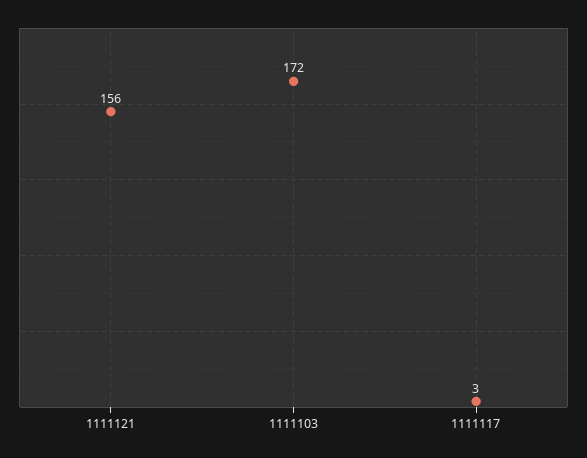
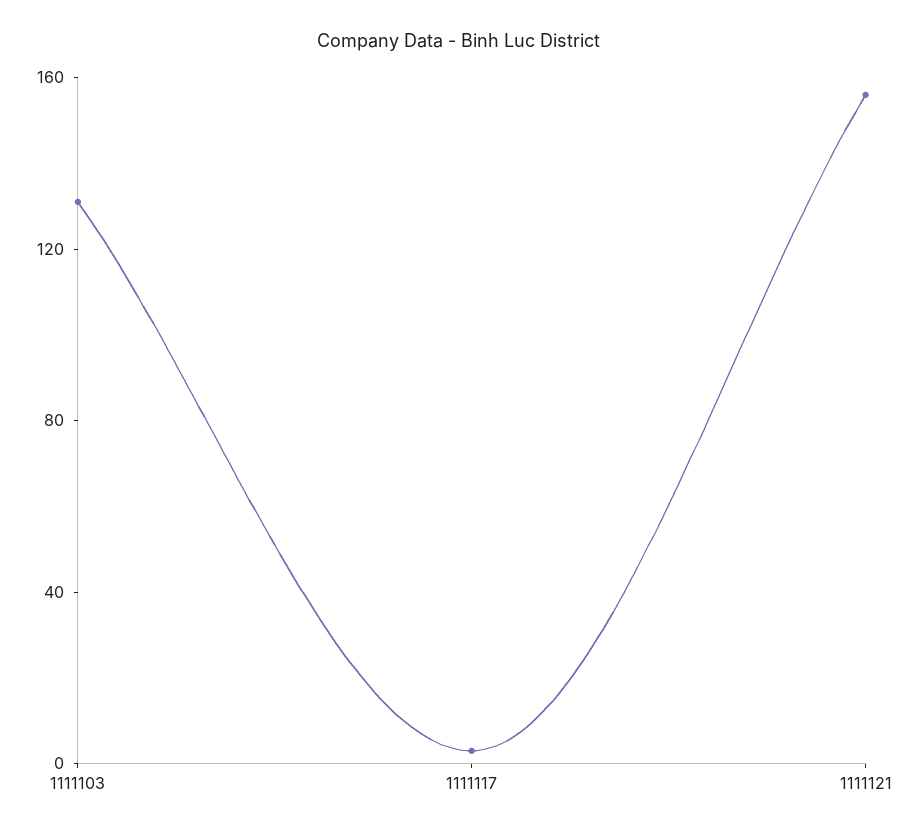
1111103: 172 -> 130

